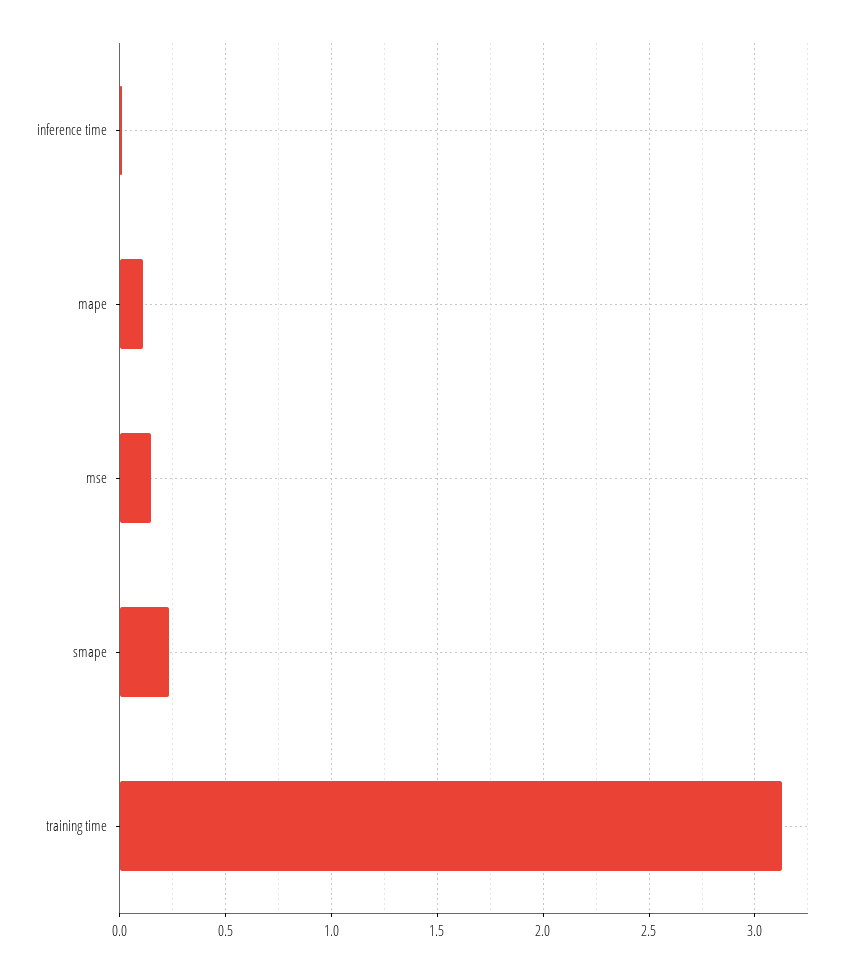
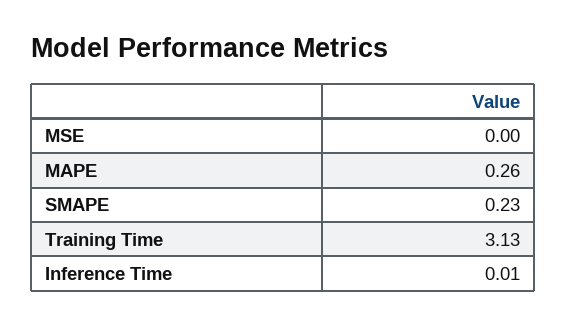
mape: 0.1 -> 0.26
mse: 0.15 -> 0

